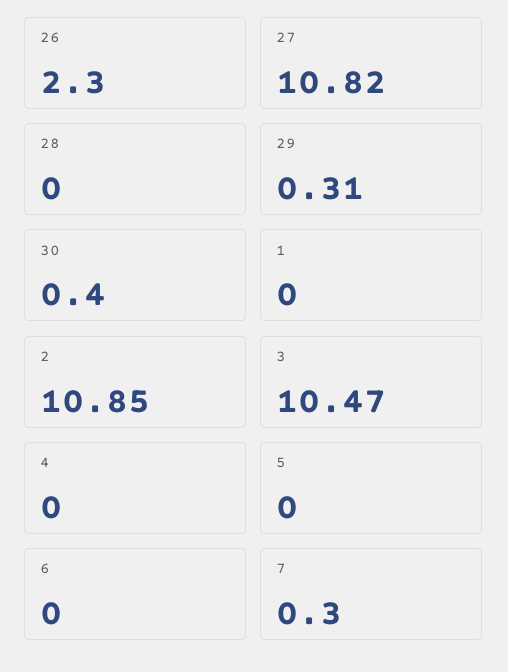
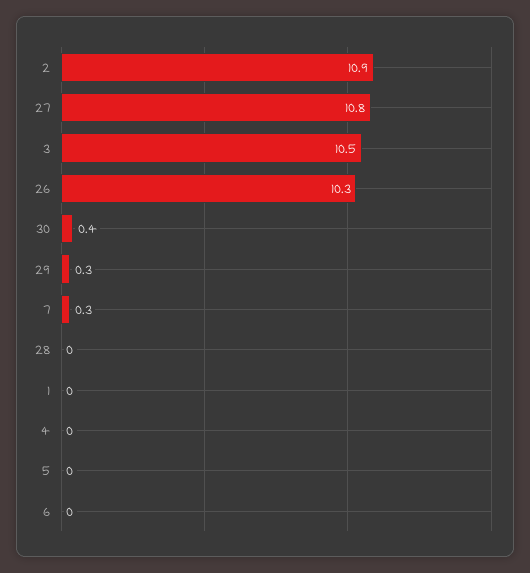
26: 2.3 -> 10.3

